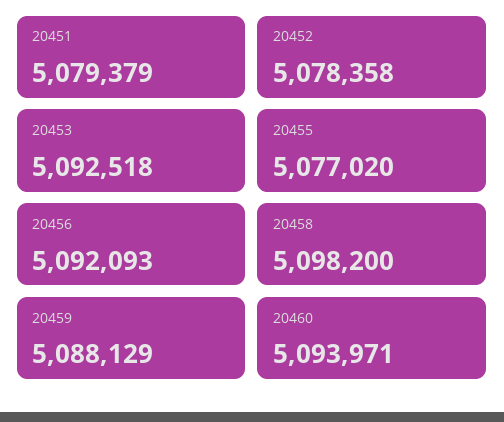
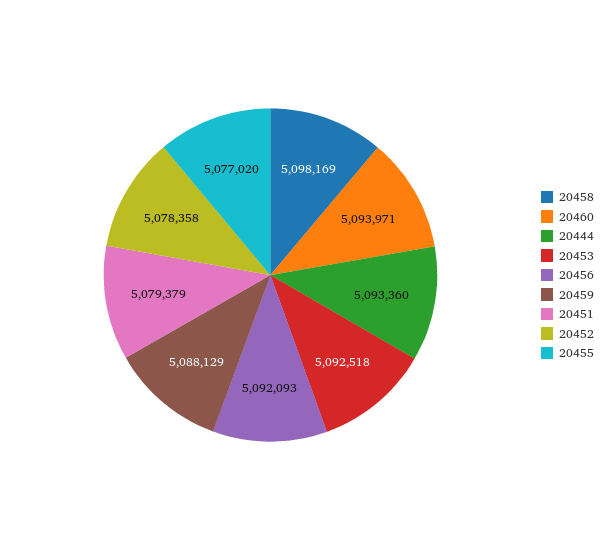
20458: 5098200 -> 5098169
20444: none -> 5093360

